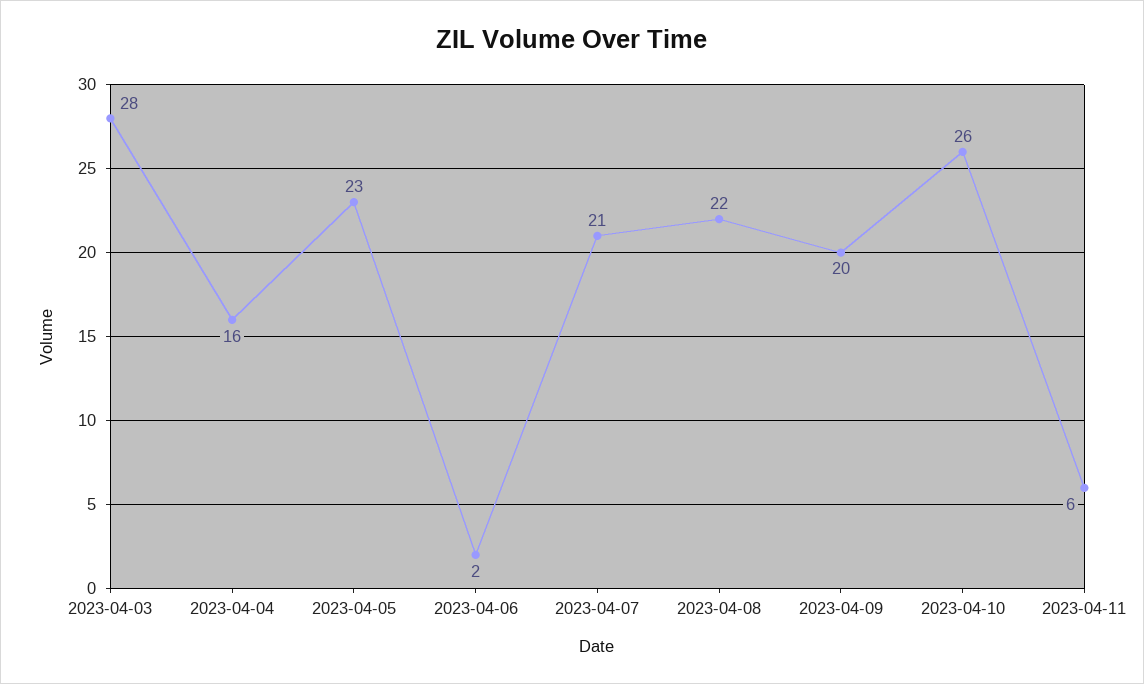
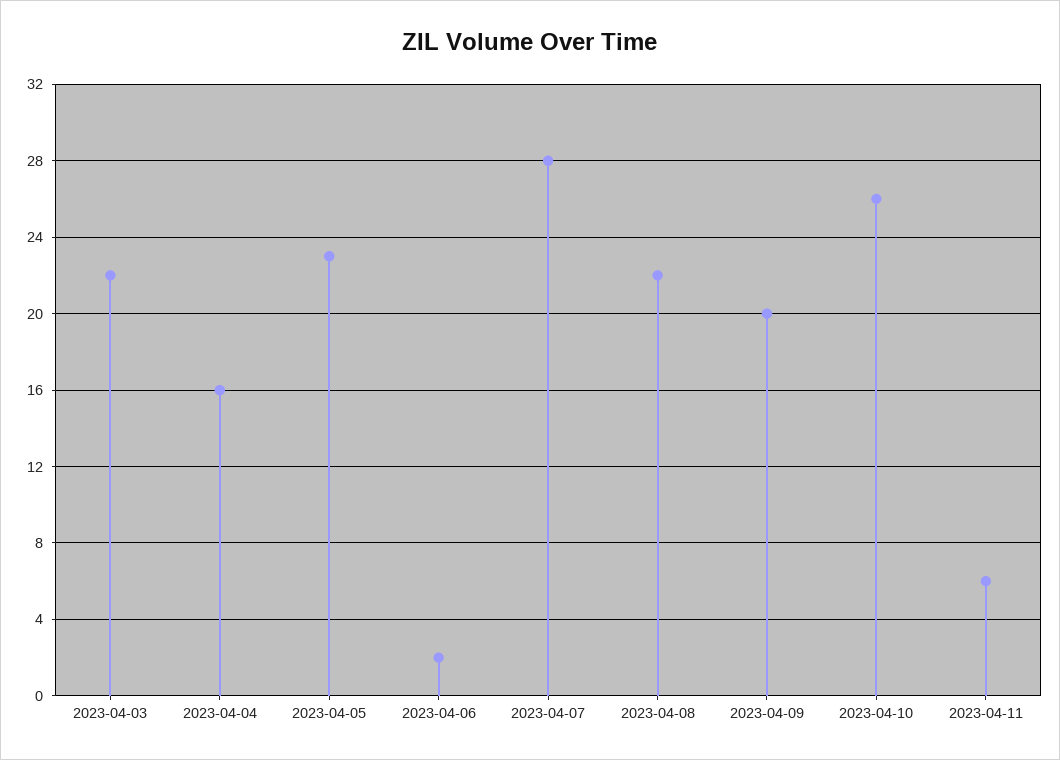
2023-04-03: 28 -> 22
2023-04-07: 21 -> 28

